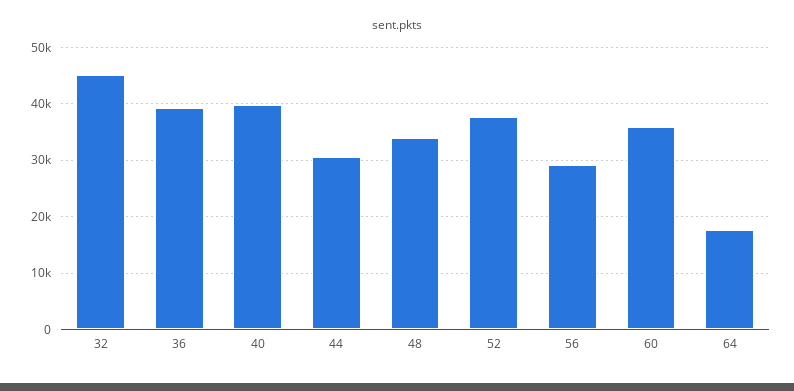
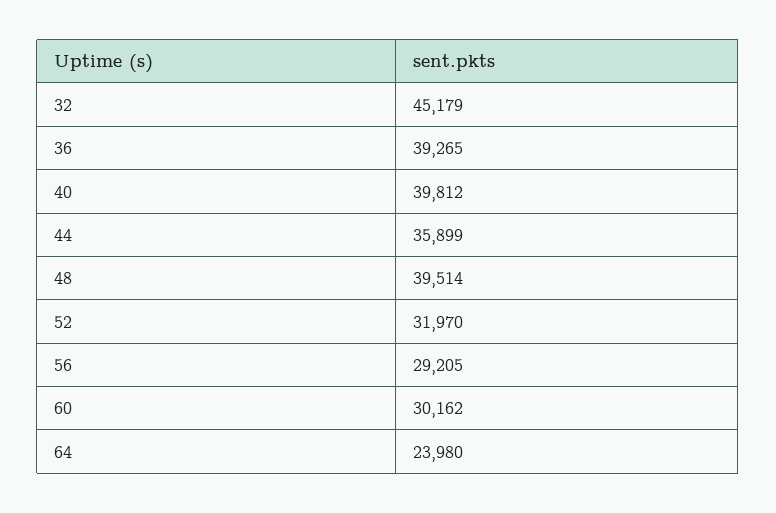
44: 30000 -> 35899
48: 34000 -> 39514
52: 38000 -> 31970
60: 36000 -> 30162
64: 18000 -> 23980

